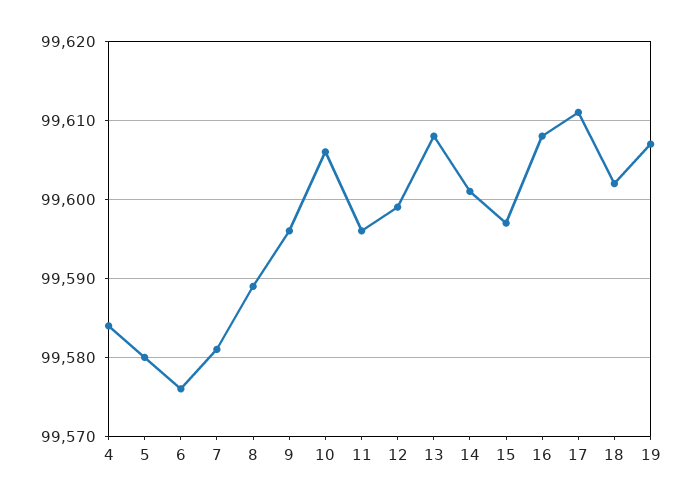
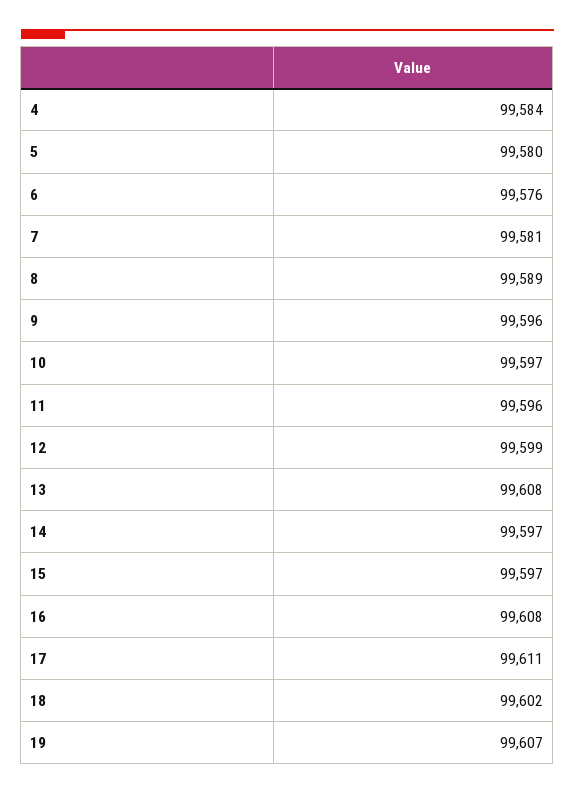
10: 99606 -> 99597
14: 99601 -> 99597

